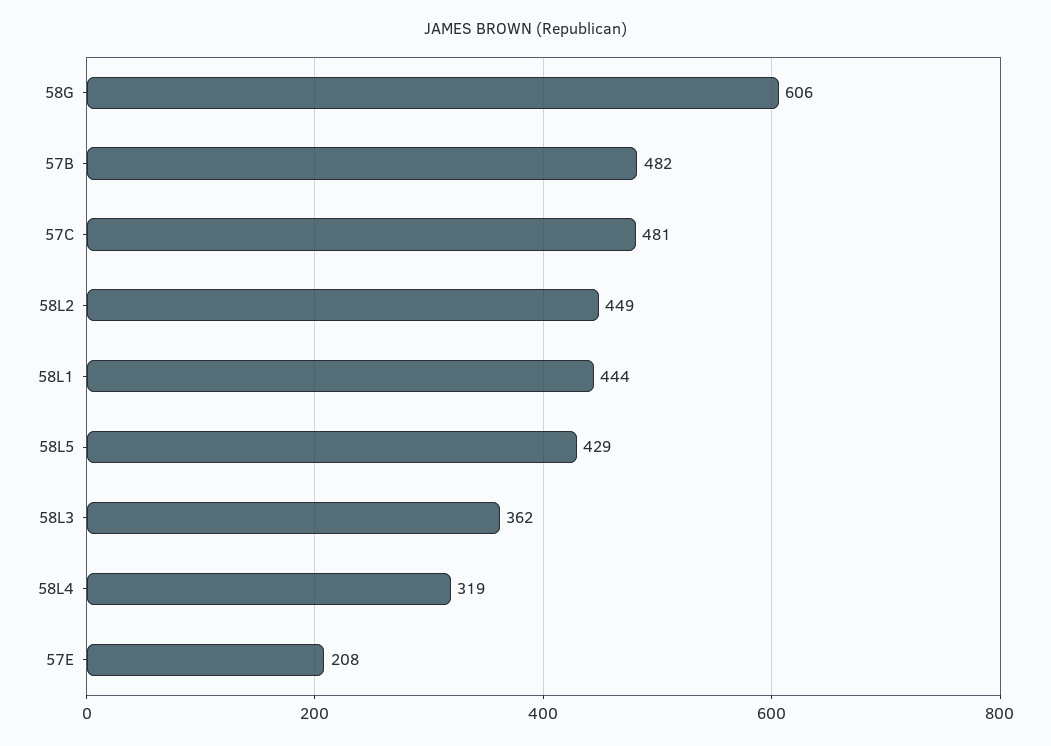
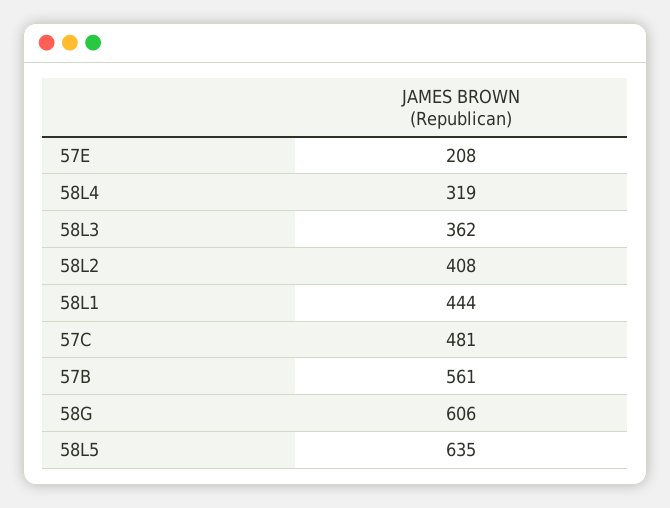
57B: 482 -> 561
58L2: 449 -> 408
58L5: 429 -> 635

